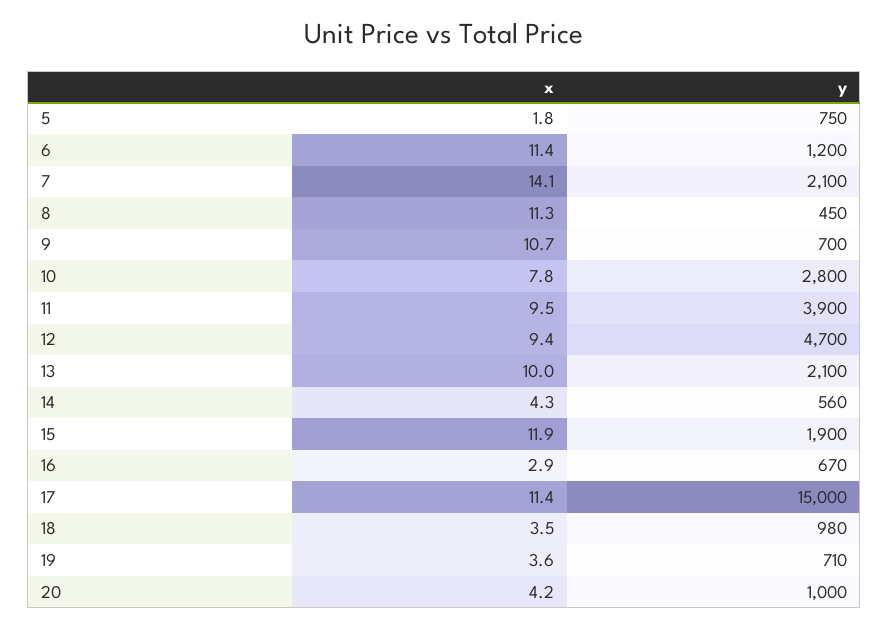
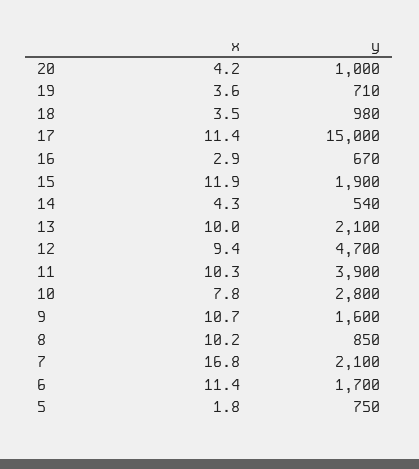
y, 6: 1200 -> 1700
x, 7: 14.1 -> 16.8
x, 8: 11.3 -> 10.2
y, 8: 450 -> 850
y, 9: 700 -> 1600
x, 11: 9.5 -> 10.3
y, 14: 560 -> 540

